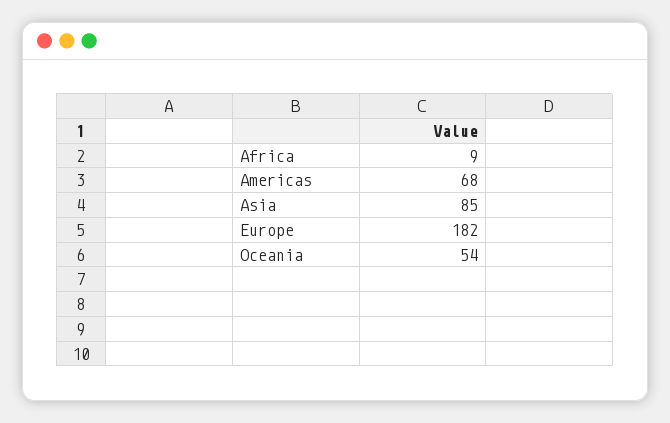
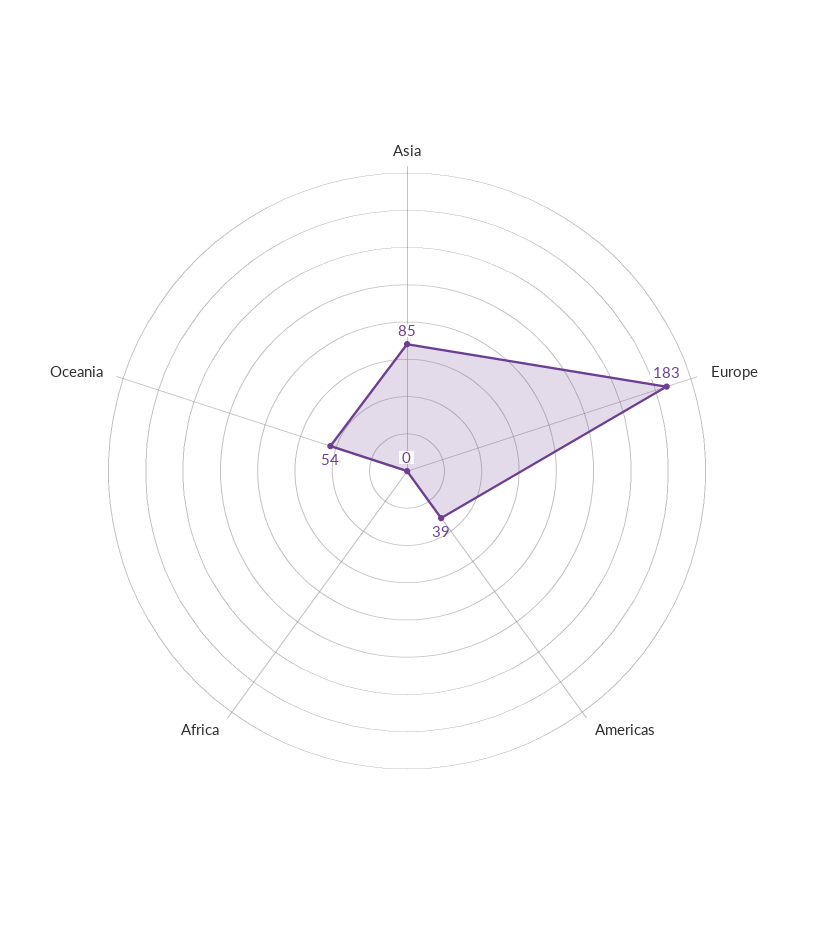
Africa: 9 -> 0
Americas: 68 -> 39
Europe: 182 -> 183

